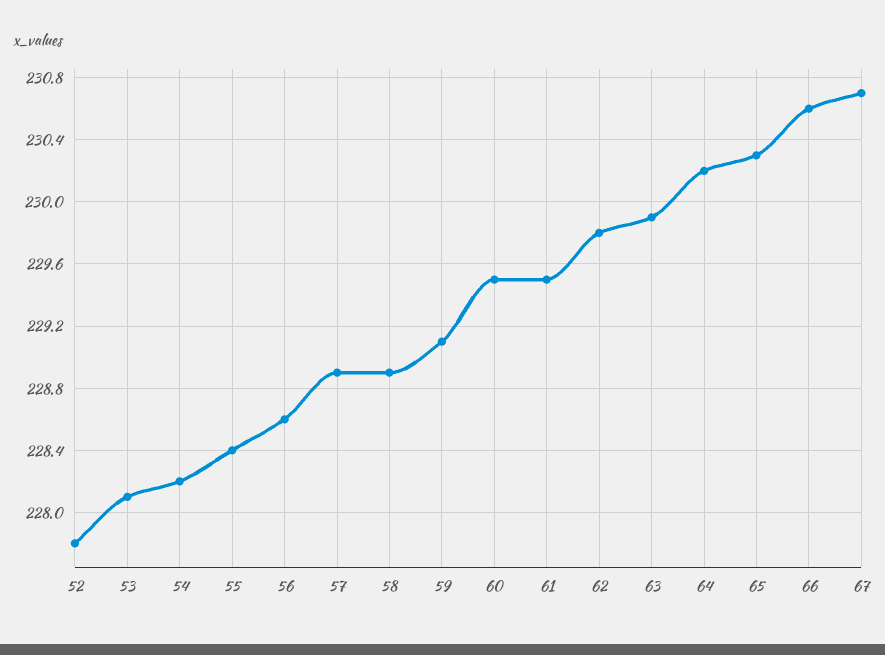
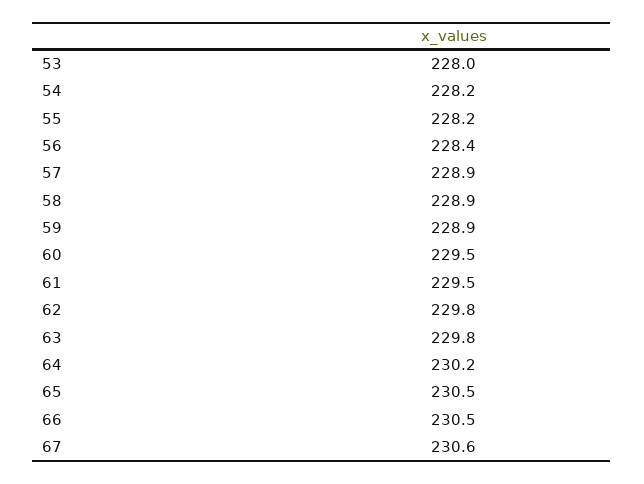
52: 227.8 -> none
53: 228.1 -> 228
55: 228.4 -> 228.2
56: 228.6 -> 228.4
59: 229.1 -> 228.9
63: 229.9 -> 229.8
65: 230.3 -> 230.5
66: 230.6 -> 230.5
67: 230.7 -> 230.6

